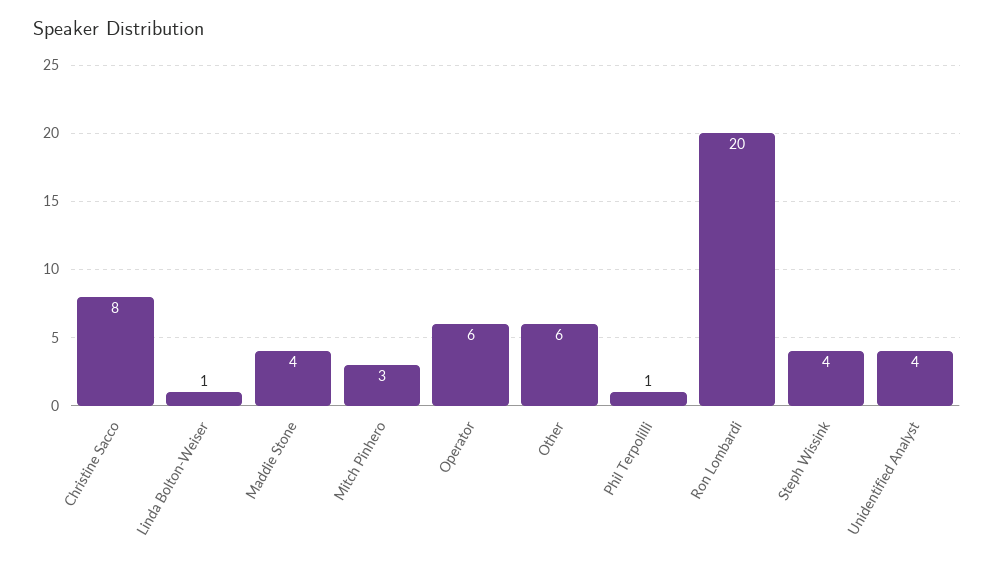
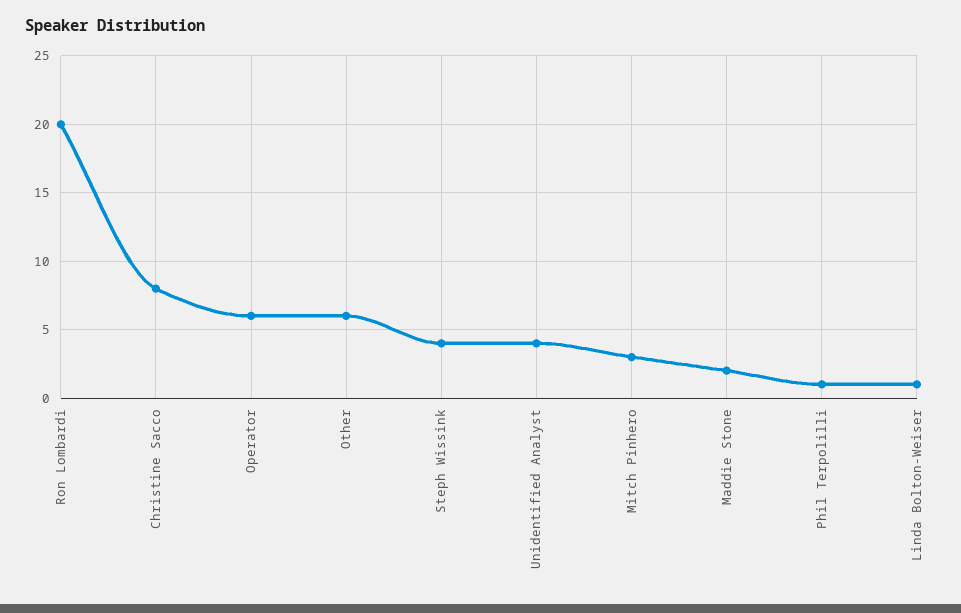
Maddie Stone: 4 -> 2

